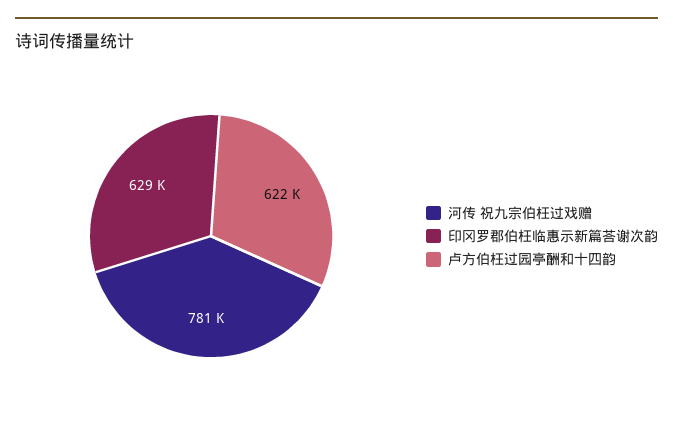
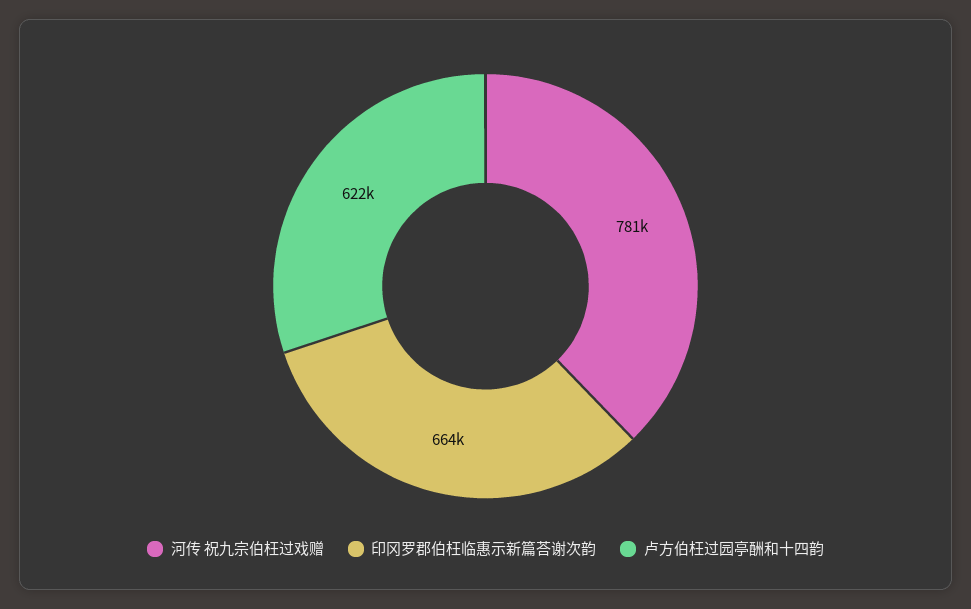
印冈罗郡伯枉临惠示新篇荅谢次韵: 629000 -> 664000

